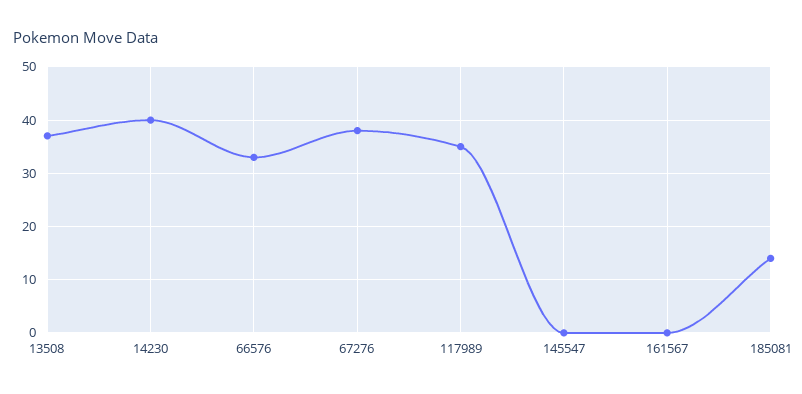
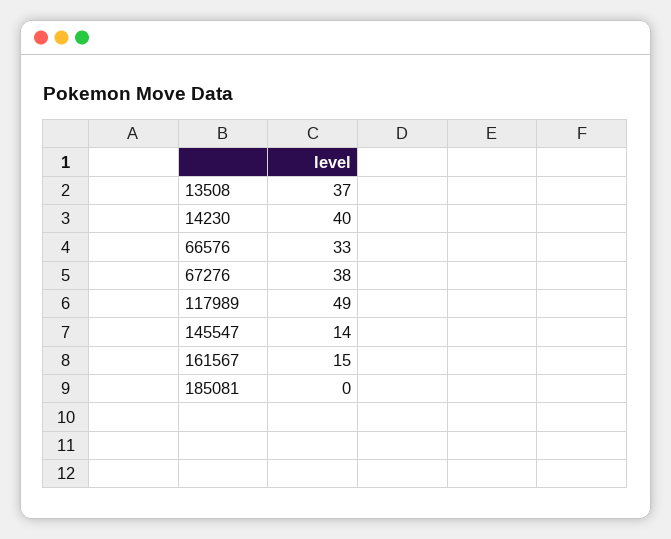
117989: 35 -> 49
145547: 0 -> 14
161567: 0 -> 15
185081: 15 -> 0

